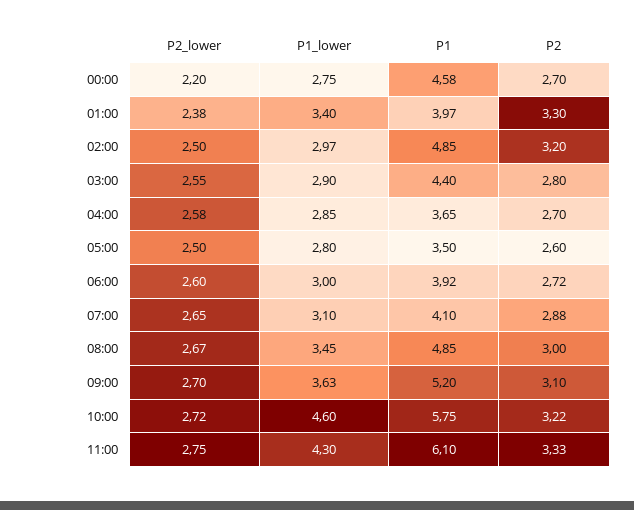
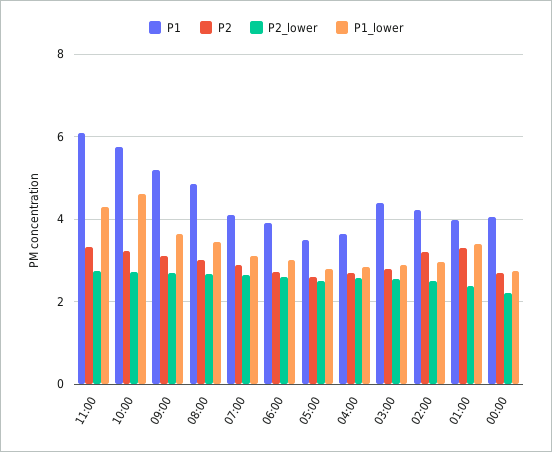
P1, 00:00: 4.58 -> 4
P1, 02:00: 4.85 -> 4.2

